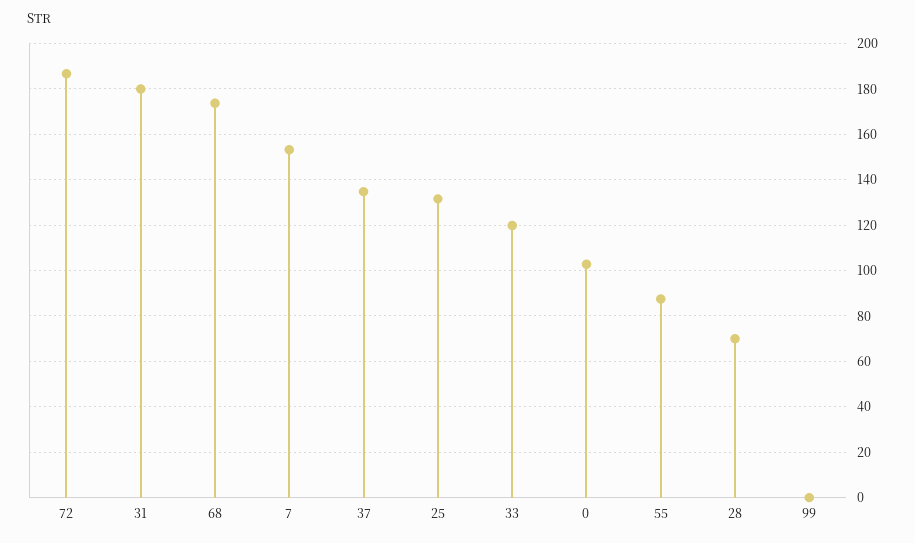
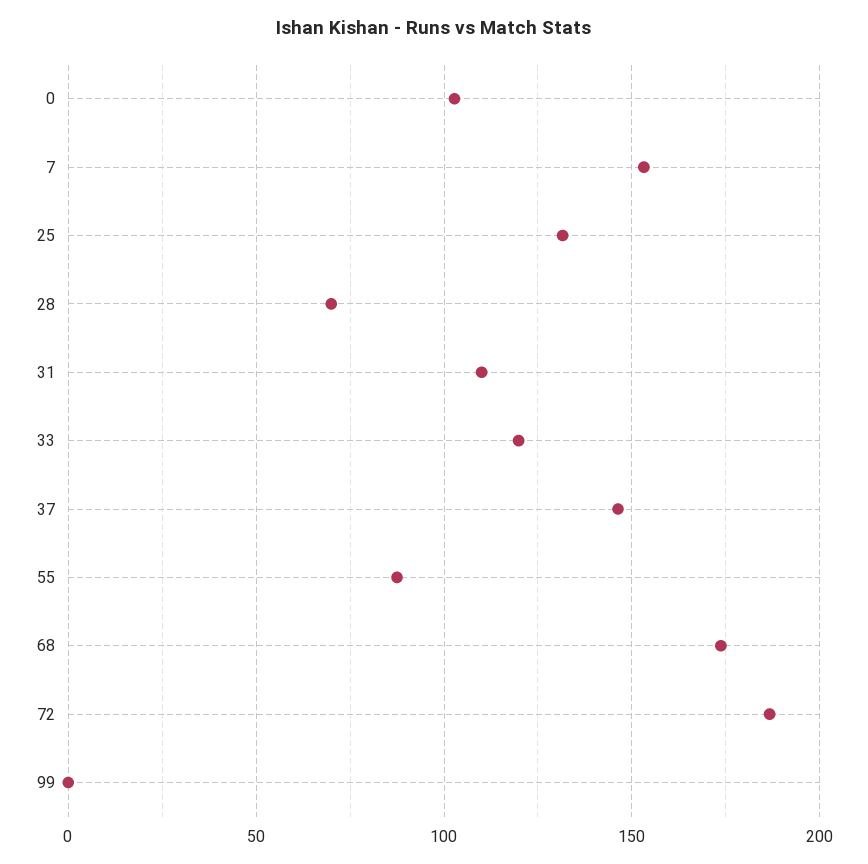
31: 180 -> 110
37: 135 -> 145

